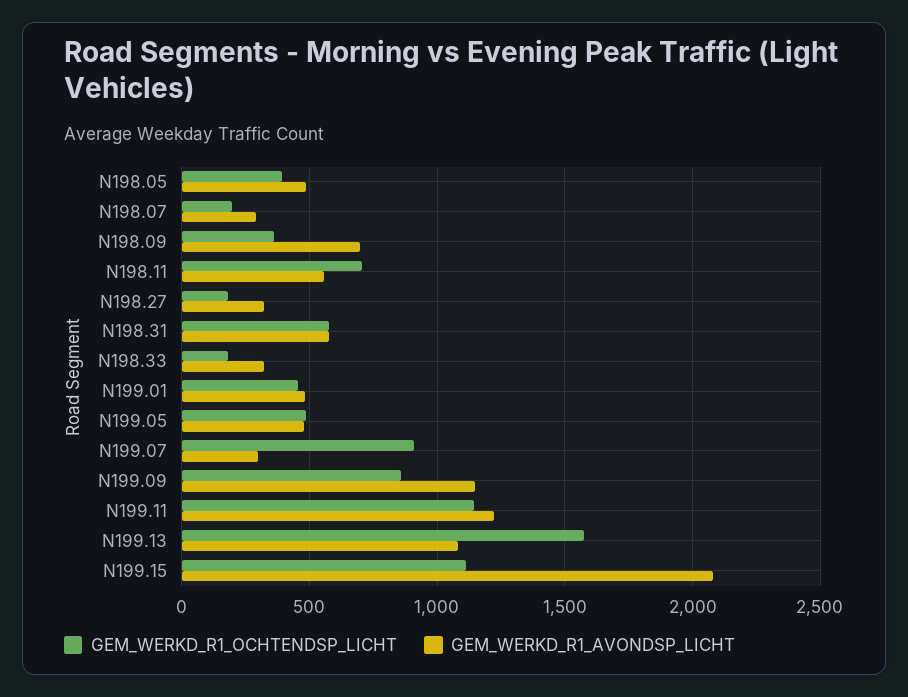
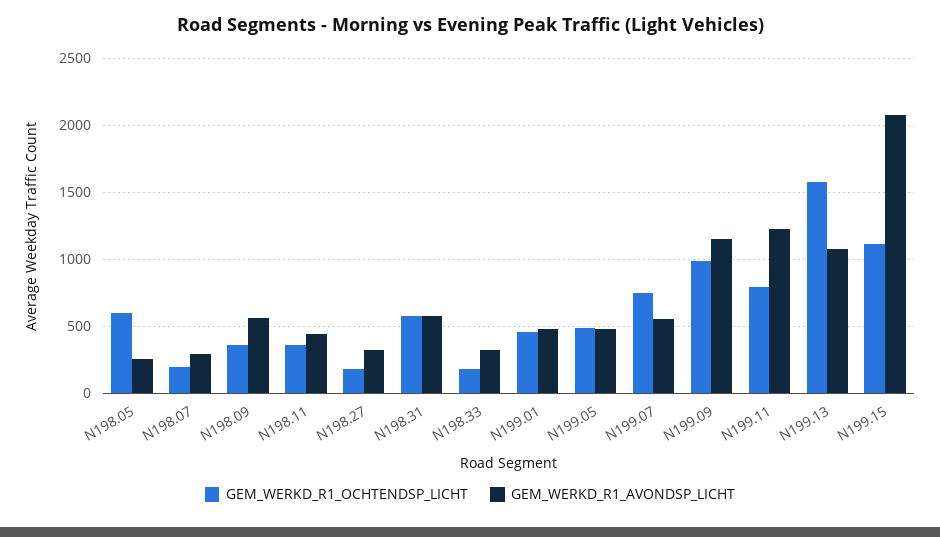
GEM_WERKD_R1_OCHTENDSP_LICHT, N198.05: 400 -> 600
GEM_WERKD_R1_AVONDSP_LICHT, N198.05: 500 -> 250
GEM_WERKD_R1_AVONDSP_LICHT, N198.09: 700 -> 550
GEM_WERKD_R1_OCHTENDSP_LICHT, N198.11: 700 -> 350
GEM_WERKD_R1_AVONDSP_LICHT, N198.11: 550 -> 450
GEM_WERKD_R1_OCHTENDSP_LICHT, N199.07: 900 -> 750
GEM_WERKD_R1_AVONDSP_LICHT, N199.07: 300 -> 550
GEM_WERKD_R1_OCHTENDSP_LICHT, N199.09: 850 -> 1000
GEM_WERKD_R1_OCHTENDSP_LICHT, N199.11: 1150 -> 800

